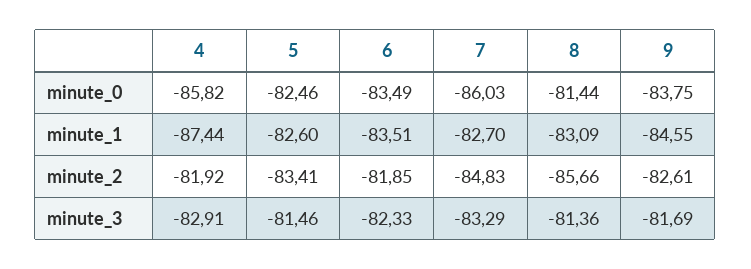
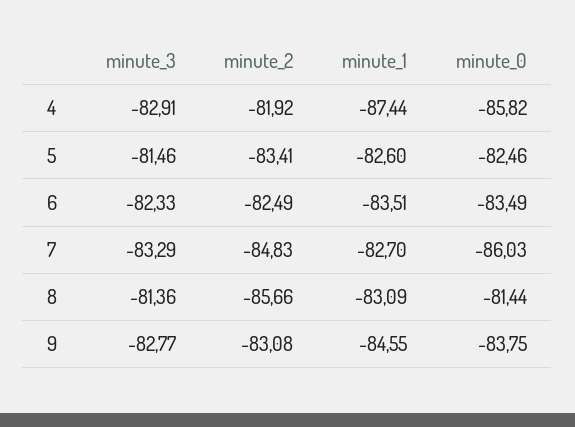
6, minute_2: -81.85 -> -82.49
9, minute_2: -82.61 -> -83.08
9, minute_3: -81.69 -> -82.77

